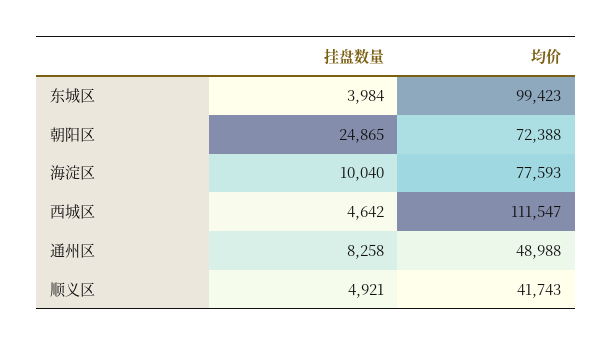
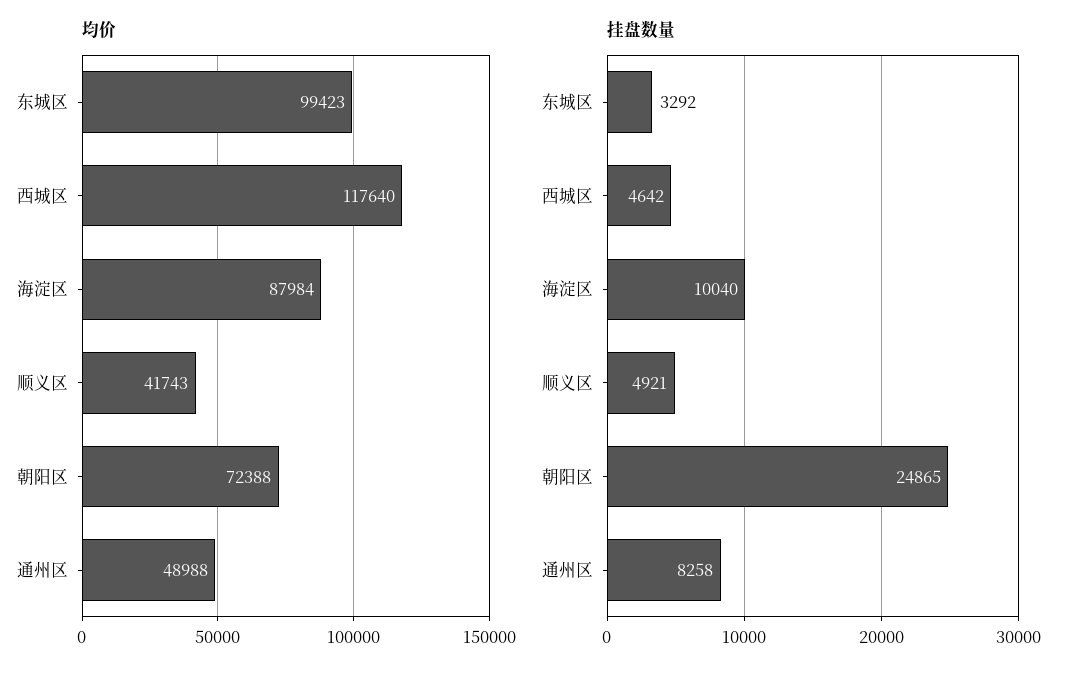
挂盘数量, 东城区: 3984 -> 3292
均价, 海淀区: 77593 -> 87984
均价, 西城区: 111547 -> 117640

